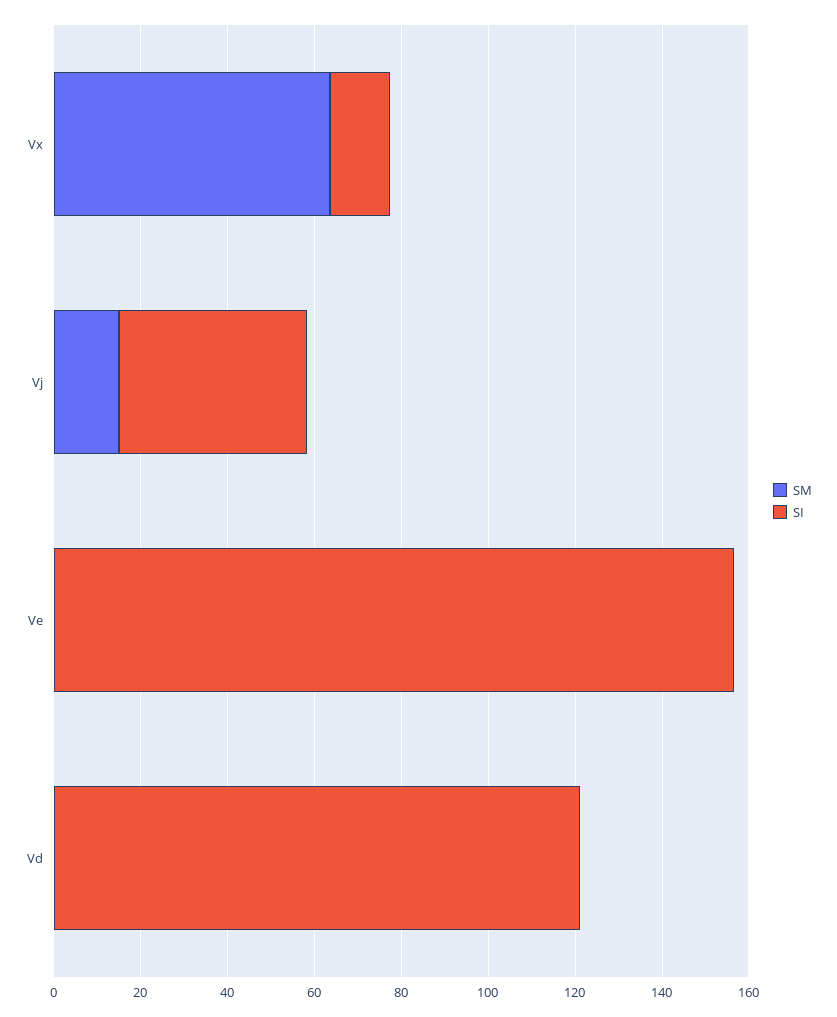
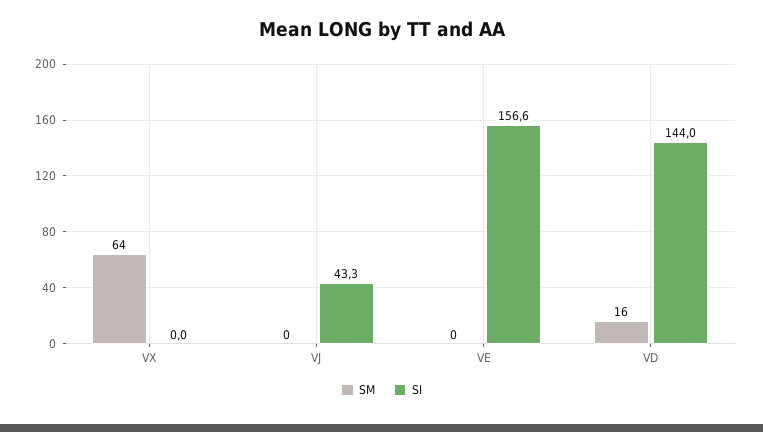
SI, Vx: 15 -> 0
SM, Vj: 15 -> 0
SM, Vd: 0 -> 16
SI, Vd: 120 -> 144

